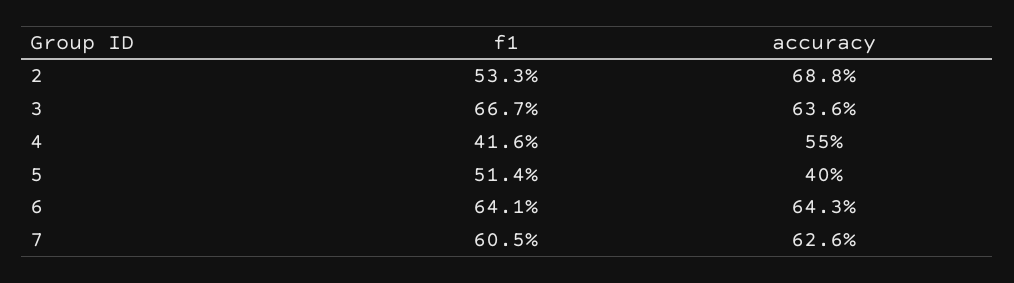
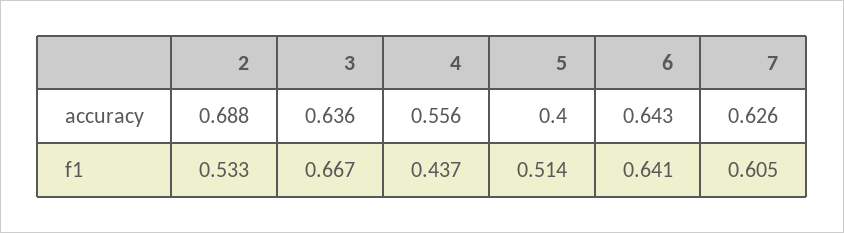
f1, 4: 0.416 -> 0.437
accuracy, 4: 0.55 -> 0.556

